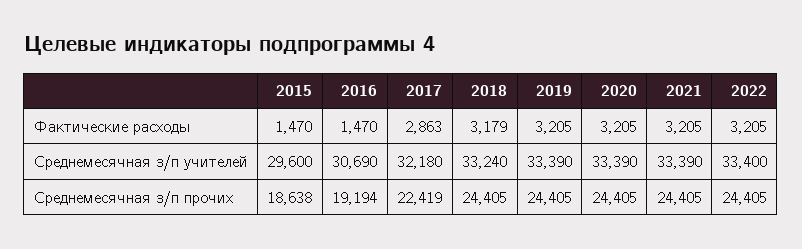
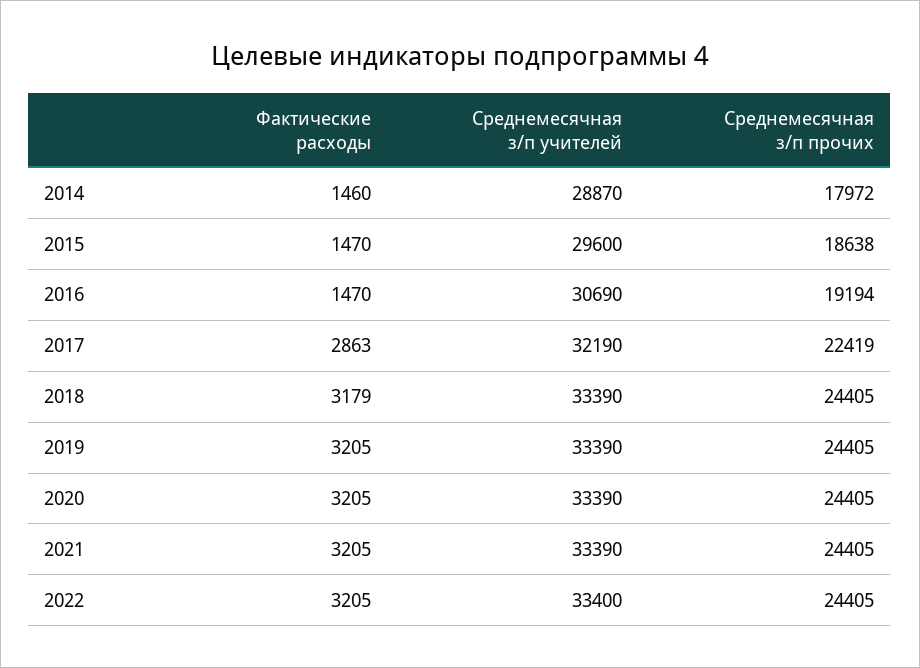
2017, Среднемесячная з/п учителей: 32180 -> 32190
2018, Среднемесячная з/п учителей: 33240 -> 33390
2014, Фактические расходы: none -> 1460
2014, Среднемесячная з/п учителей: none -> 28870
2014, Среднемесячная з/п прочих: none -> 17972

